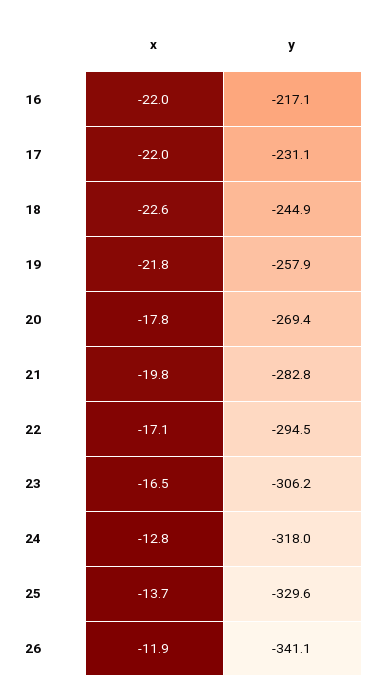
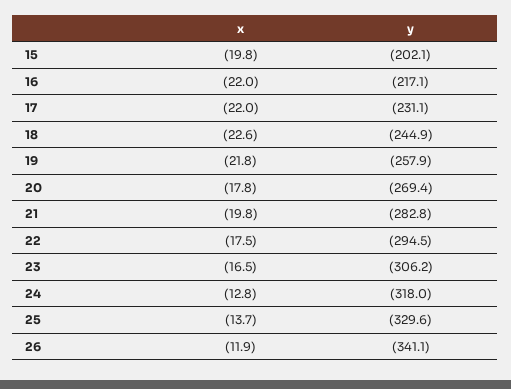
x, 22: -17.1 -> -17.5
x, 15: none -> -19.8
y, 15: none -> -202.1

